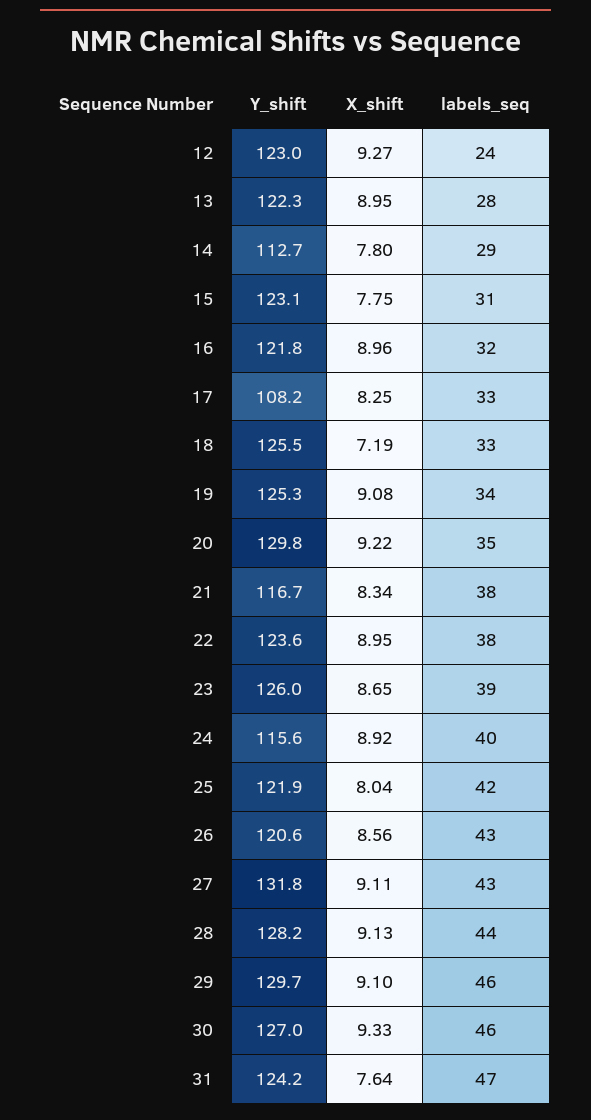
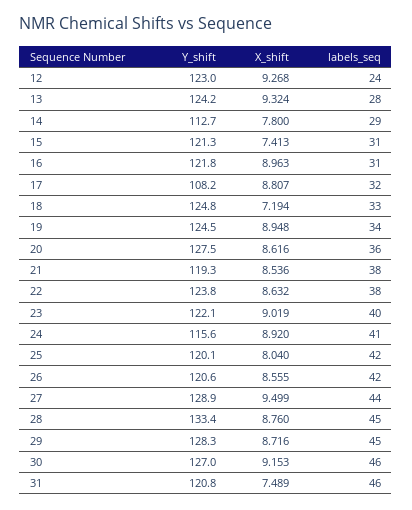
Y_shift, 13: 122.3 -> 124.2
X_shift, 13: 8.95 -> 9.324
Y_shift, 15: 123.1 -> 121.3
X_shift, 15: 7.75 -> 7.413
labels_seq, 16: 32 -> 31
X_shift, 17: 8.25 -> 8.807
labels_seq, 17: 33 -> 32
Y_shift, 18: 125.5 -> 124.8
Y_shift, 19: 125.3 -> 124.5
X_shift, 19: 9.08 -> 8.948
Y_shift, 20: 129.8 -> 127.5
X_shift, 20: 9.22 -> 8.616
labels_seq, 20: 35 -> 36
Y_shift, 21: 116.7 -> 119.3
X_shift, 21: 8.34 -> 8.536
Y_shift, 22: 123.6 -> 123.8
X_shift, 22: 8.95 -> 8.632
Y_shift, 23: 126 -> 122.1
X_shift, 23: 8.65 -> 9.019
labels_seq, 23: 39 -> 40
labels_seq, 24: 40 -> 41
Y_shift, 25: 121.9 -> 120.1
labels_seq, 26: 43 -> 42
Y_shift, 27: 131.8 -> 128.9
X_shift, 27: 9.11 -> 9.499
labels_seq, 27: 43 -> 44
Y_shift, 28: 128.2 -> 133.4
X_shift, 28: 9.13 -> 8.76
labels_seq, 28: 44 -> 45
Y_shift, 29: 129.7 -> 128.3
X_shift, 29: 9.1 -> 8.716
labels_seq, 29: 46 -> 45
X_shift, 30: 9.33 -> 9.153
Y_shift, 31: 124.2 -> 120.8
X_shift, 31: 7.64 -> 7.489
labels_seq, 31: 47 -> 46

